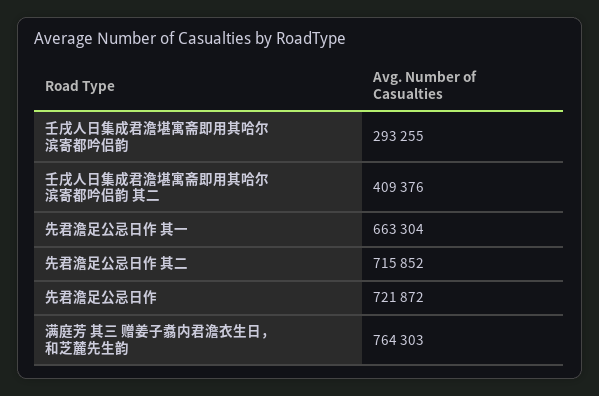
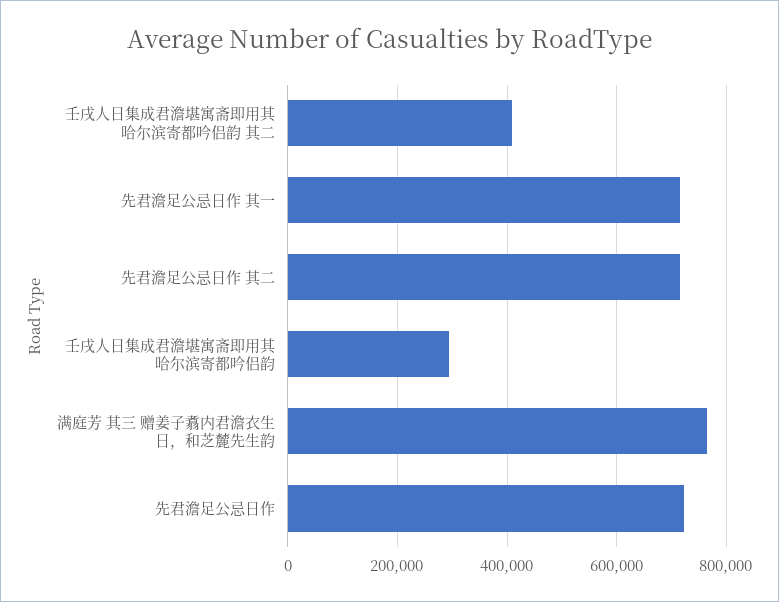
先君澹足公忌日作 其一: 663304 -> 720000

